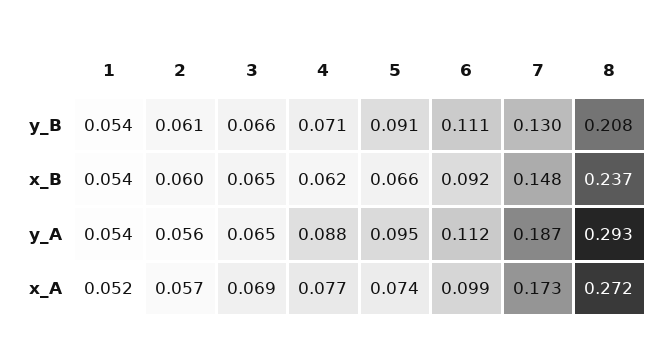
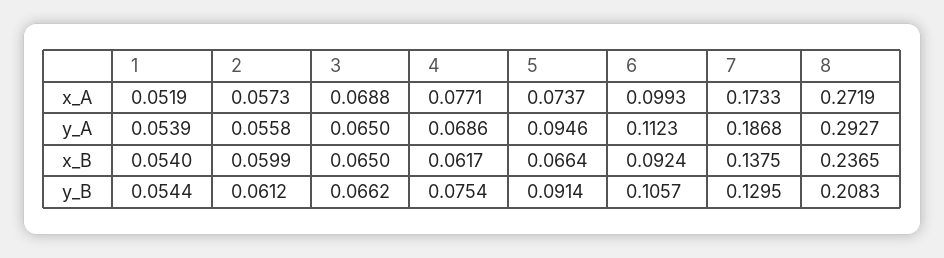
4, y_B: 0.071 -> 0.0754
6, y_B: 0.111 -> 0.1057
7, x_B: 0.148 -> 0.1375
4, y_A: 0.088 -> 0.0686

